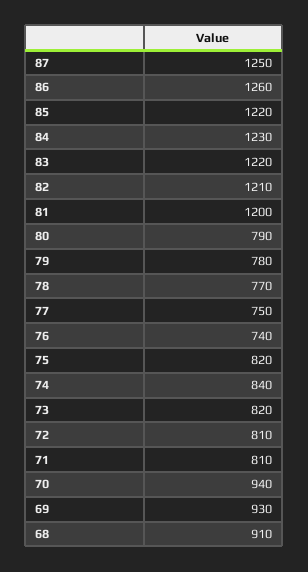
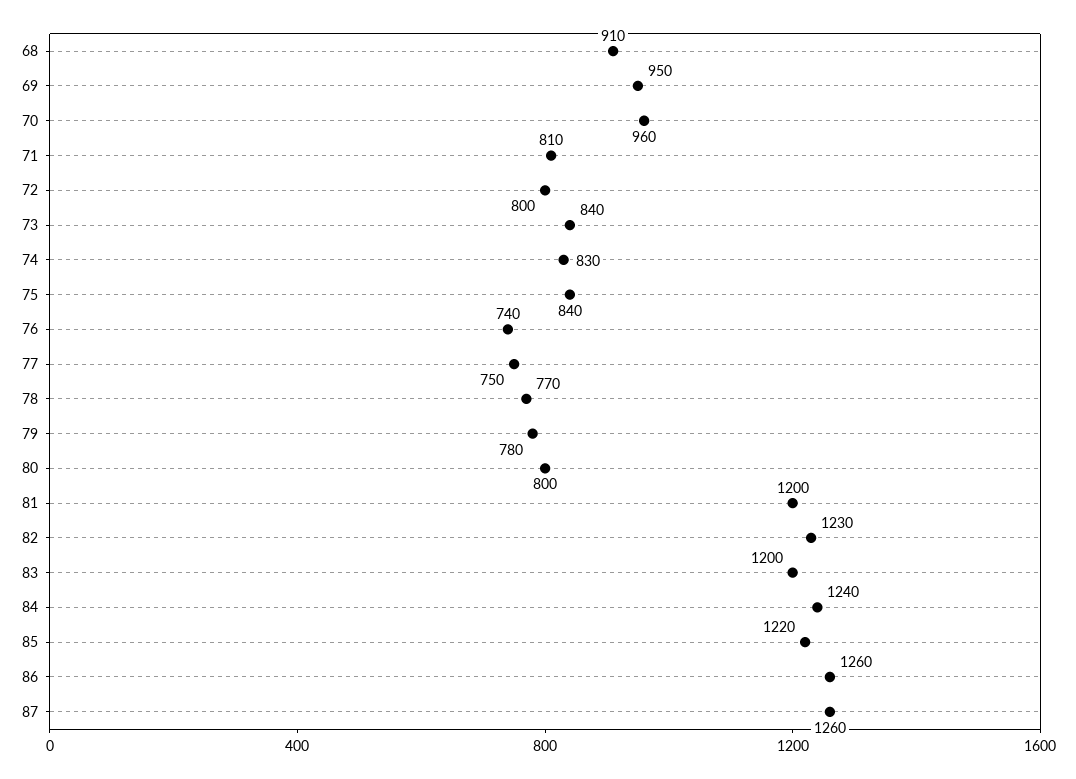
87: 1250 -> 1260
84: 1230 -> 1240
83: 1220 -> 1200
82: 1210 -> 1230
80: 790 -> 800
75: 820 -> 840
74: 840 -> 830
73: 820 -> 840
72: 810 -> 800
70: 940 -> 960
69: 930 -> 950

